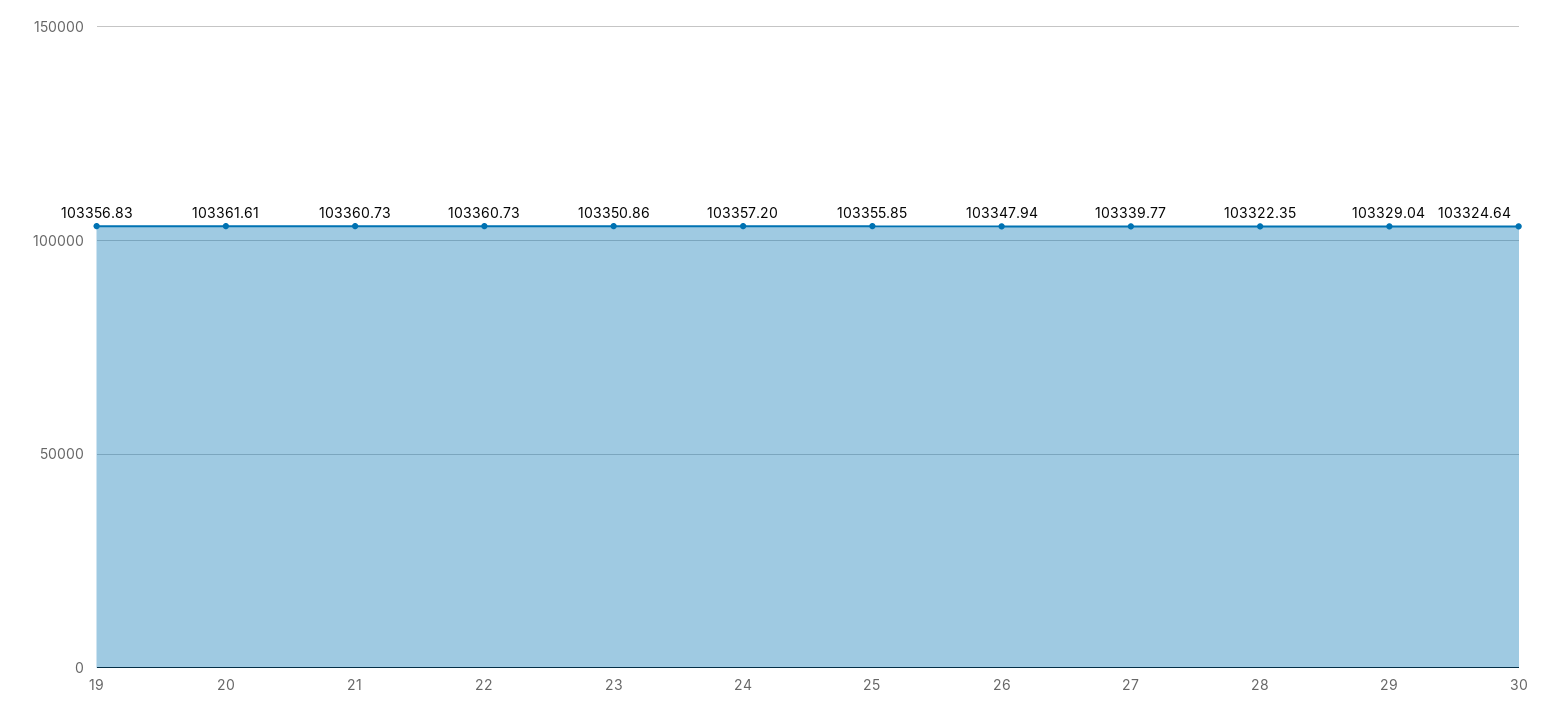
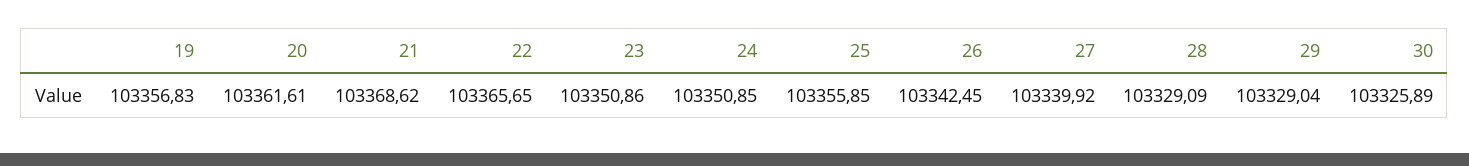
21: 103360.73 -> 103368.62
22: 103360.73 -> 103365.65
24: 103357.2 -> 103350.85
26: 103347.94 -> 103342.45
27: 103339.77 -> 103339.92
28: 103322.35 -> 103329.09
30: 103324.64 -> 103325.89

